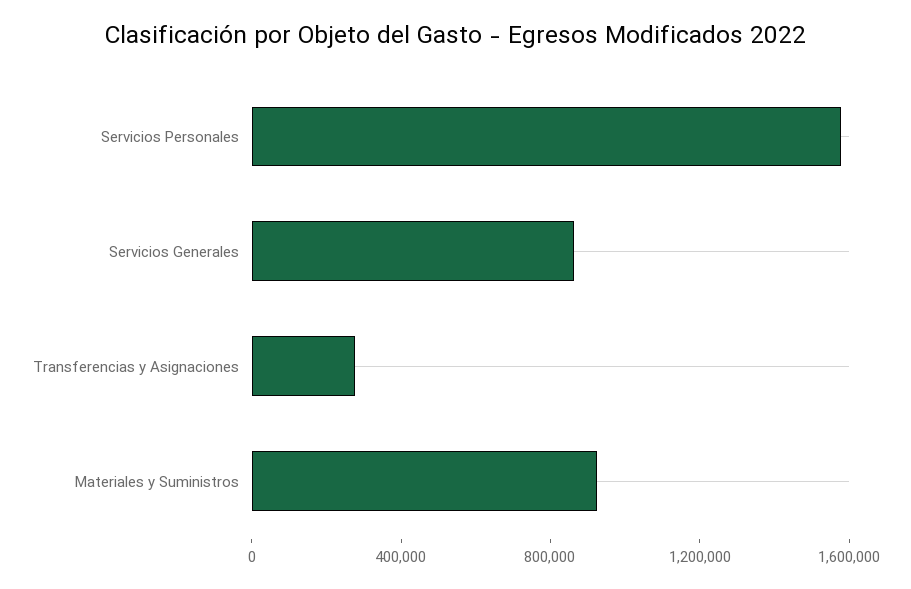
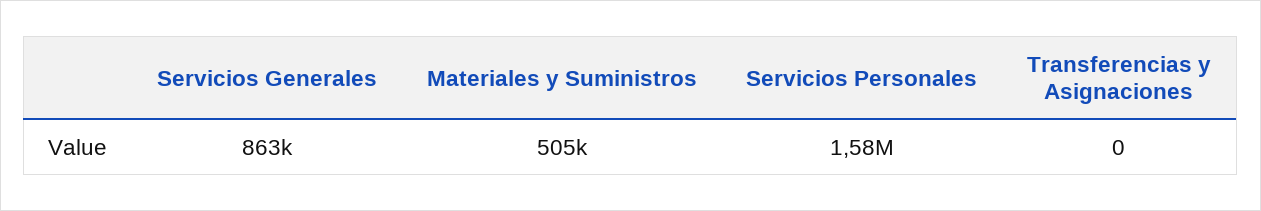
Transferencias y Asignaciones: 300000 -> 0
Materiales y Suministros: 900000 -> 505000

